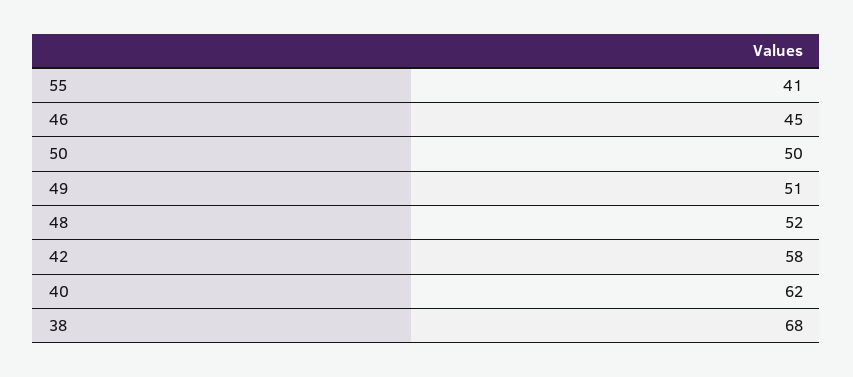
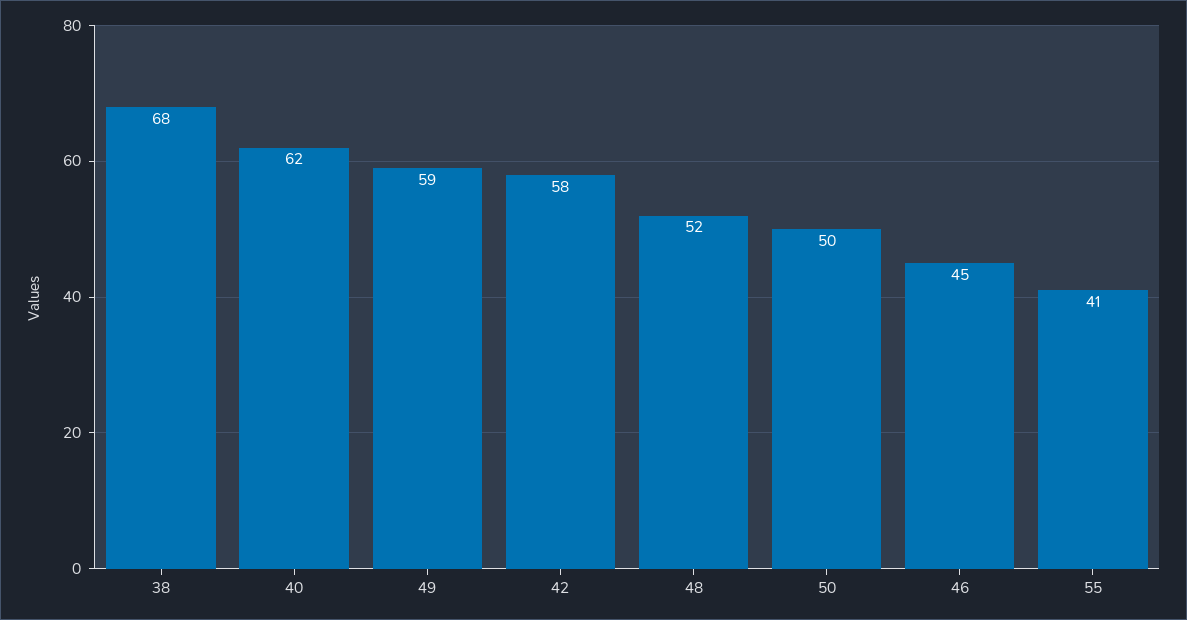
49: 51 -> 59

